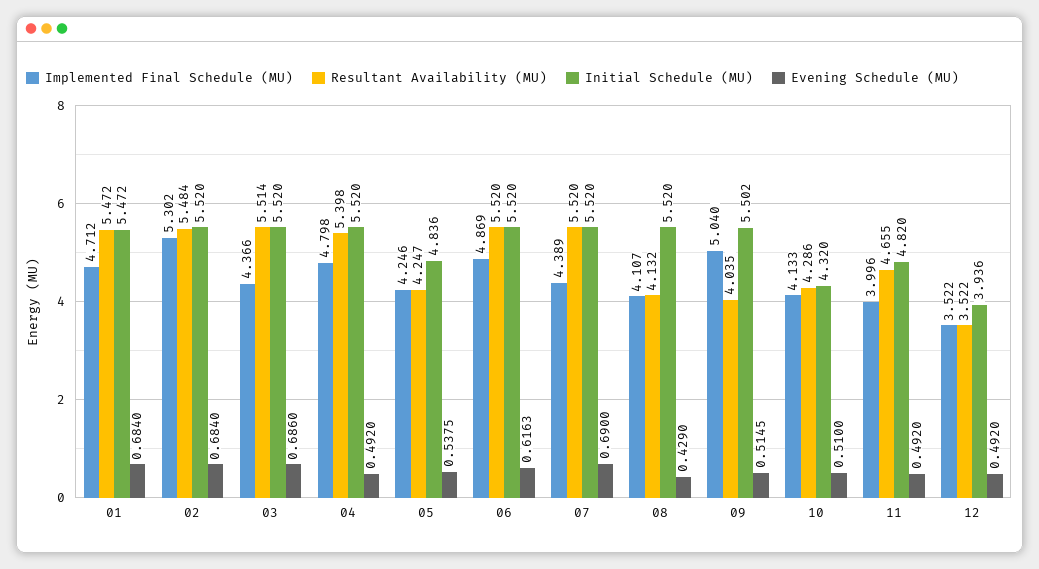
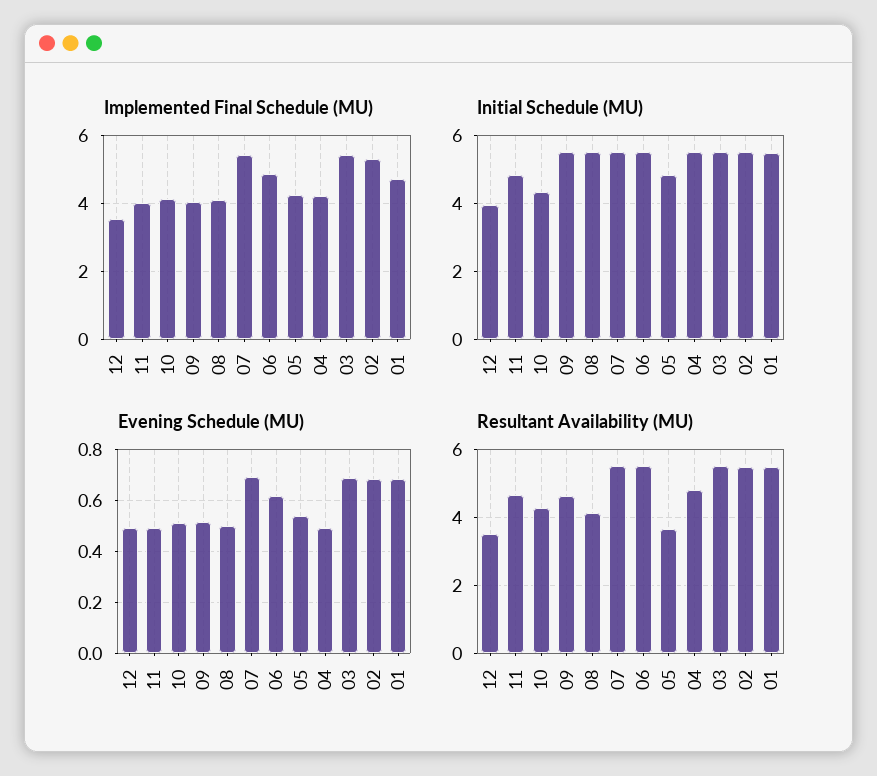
Implemented Final Schedule (MU), 03: 4.366 -> 5.4
Implemented Final Schedule (MU), 04: 4.798 -> 4.2
Resultant Availability (MU), 04: 5.398 -> 4.8
Resultant Availability (MU), 05: 4.247 -> 3.6
Implemented Final Schedule (MU), 07: 4.389 -> 5.4
Evening Schedule (MU), 08: 0.429 -> 0.5
Implemented Final Schedule (MU), 09: 5.04 -> 4
Resultant Availability (MU), 09: 4.035 -> 4.6

